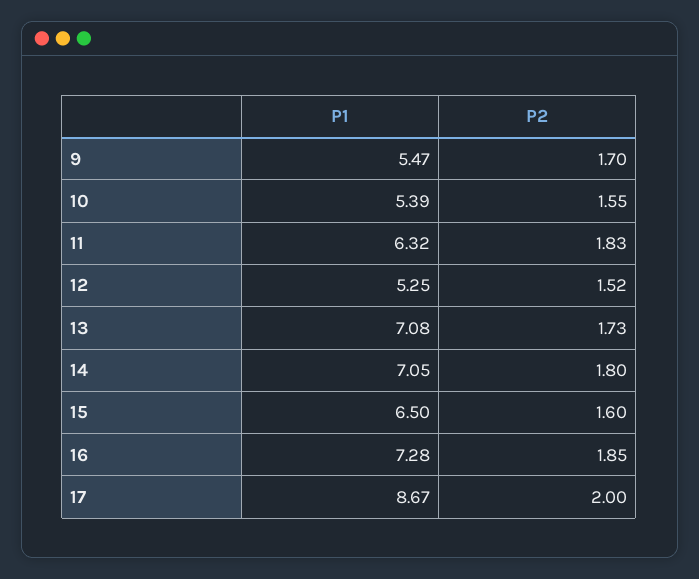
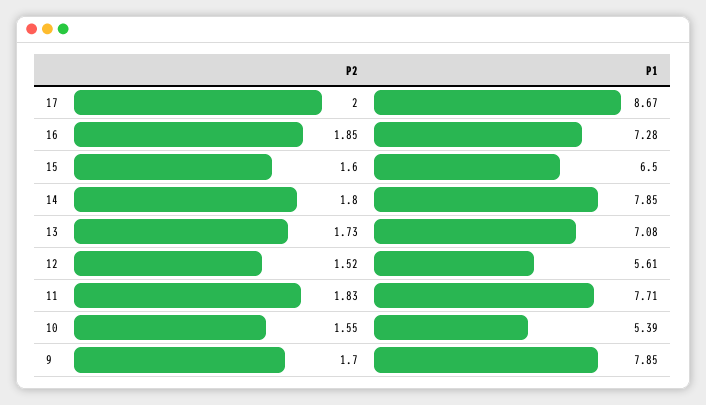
P1, 9: 5.47 -> 7.85
P1, 11: 6.32 -> 7.71
P1, 12: 5.25 -> 5.61
P1, 14: 7.05 -> 7.85

